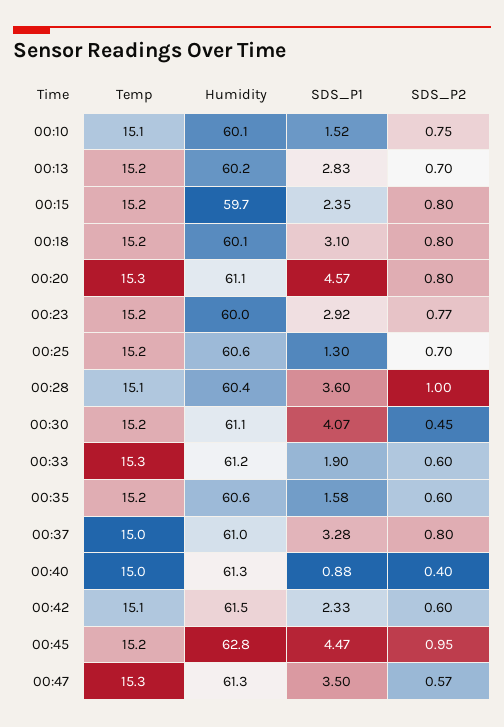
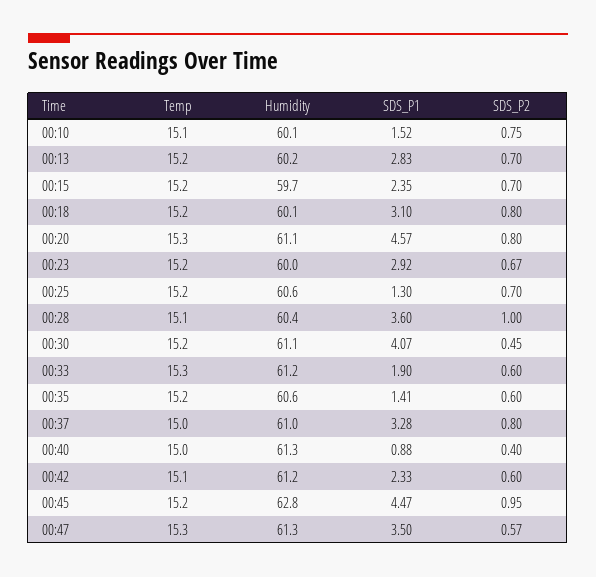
SDS_P2, 00:15: 0.8 -> 0.7
SDS_P2, 00:23: 0.77 -> 0.67
SDS_P1, 00:35: 1.58 -> 1.41
Humidity, 00:42: 61.5 -> 61.2

